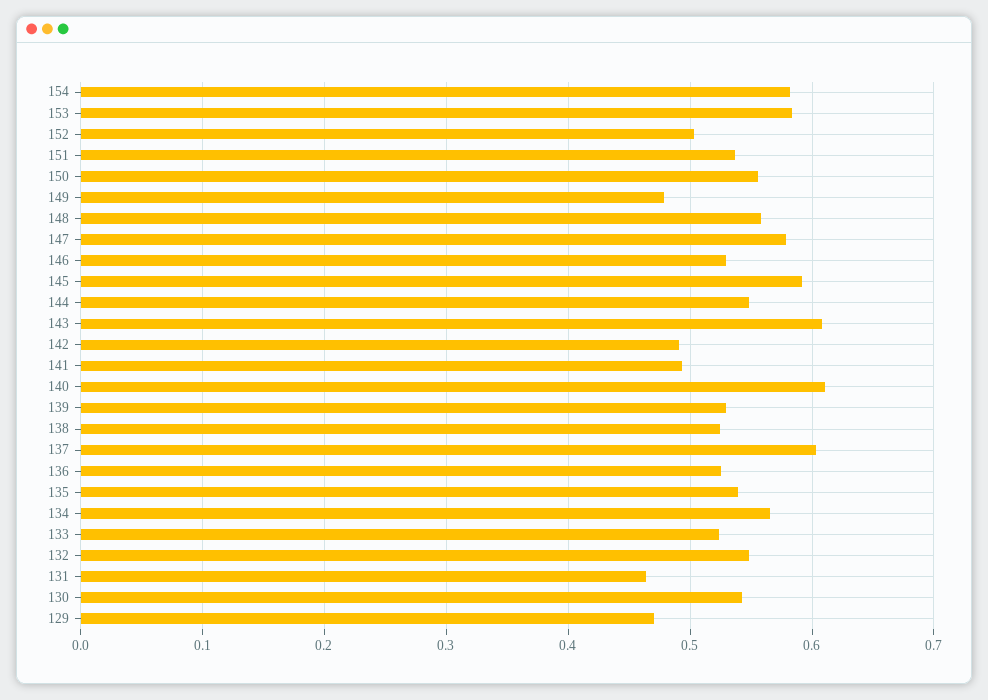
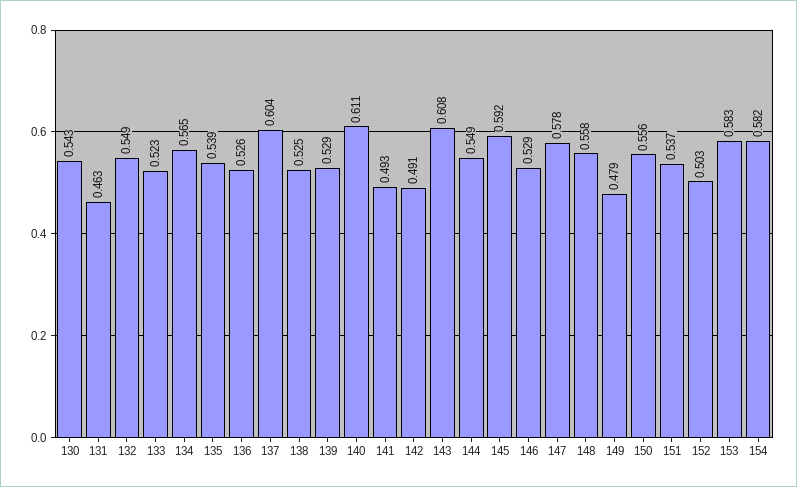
129: 0.47 -> none

